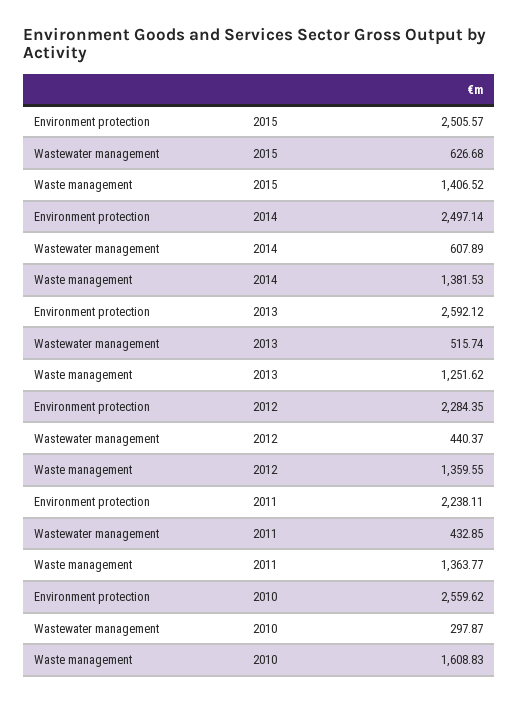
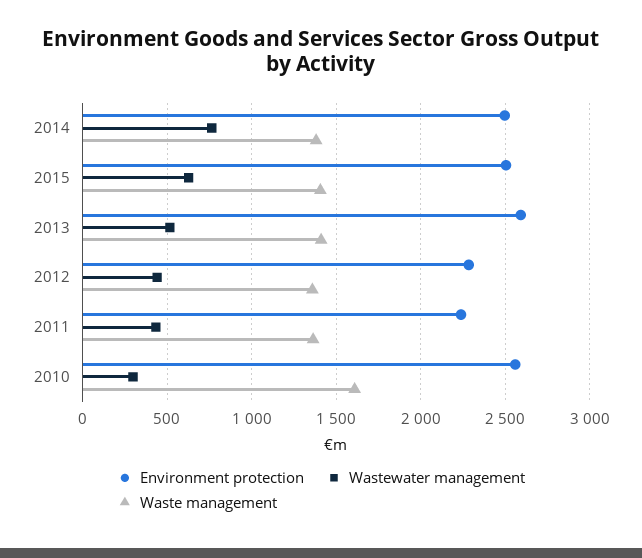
Wastewater management, 2014: 607.89 -> 750
Waste management, 2013: 1251.62 -> 1400

